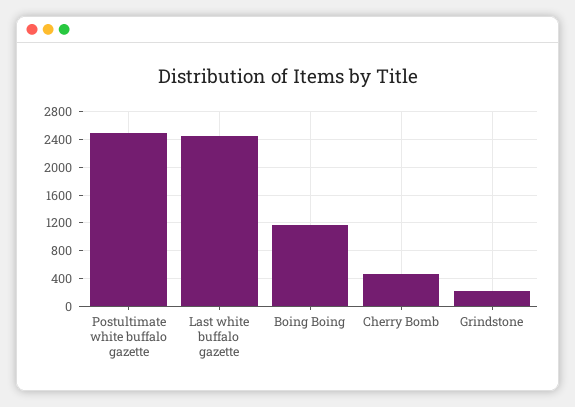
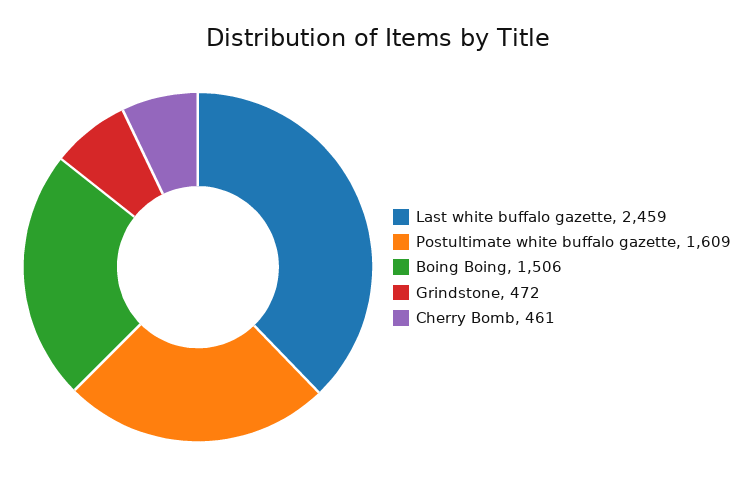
Postultimate white buffalo gazette: 2500 -> 1609
Boing Boing: 1200 -> 1506
Grindstone: 200 -> 472

